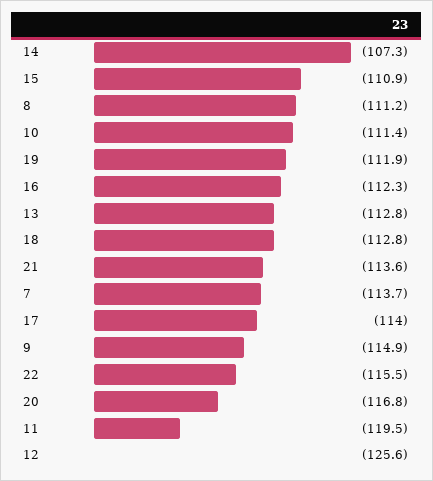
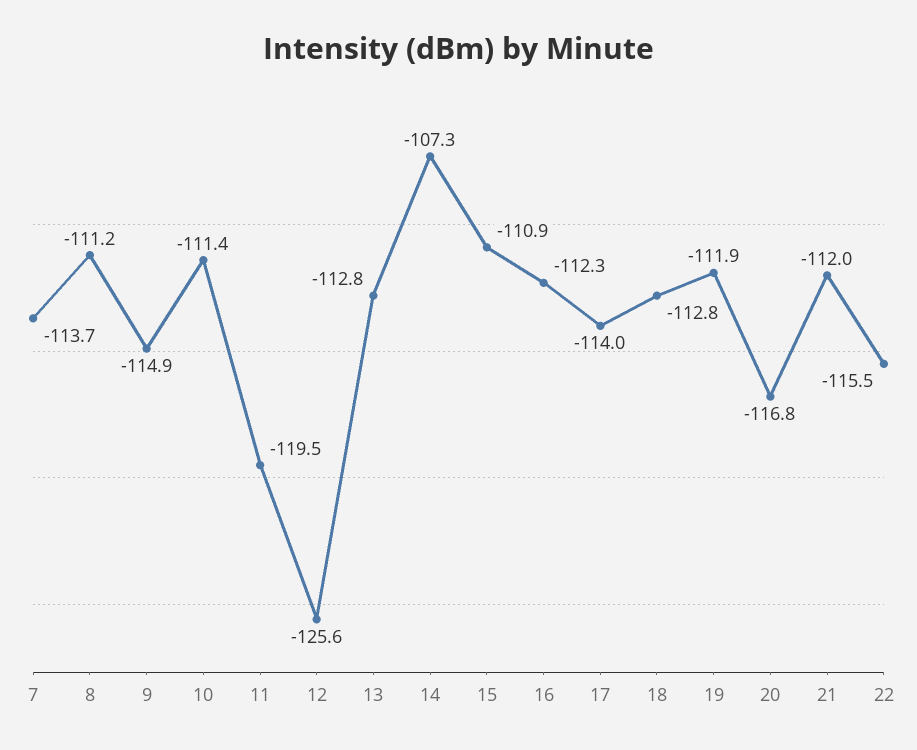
21: -113.6 -> -112

